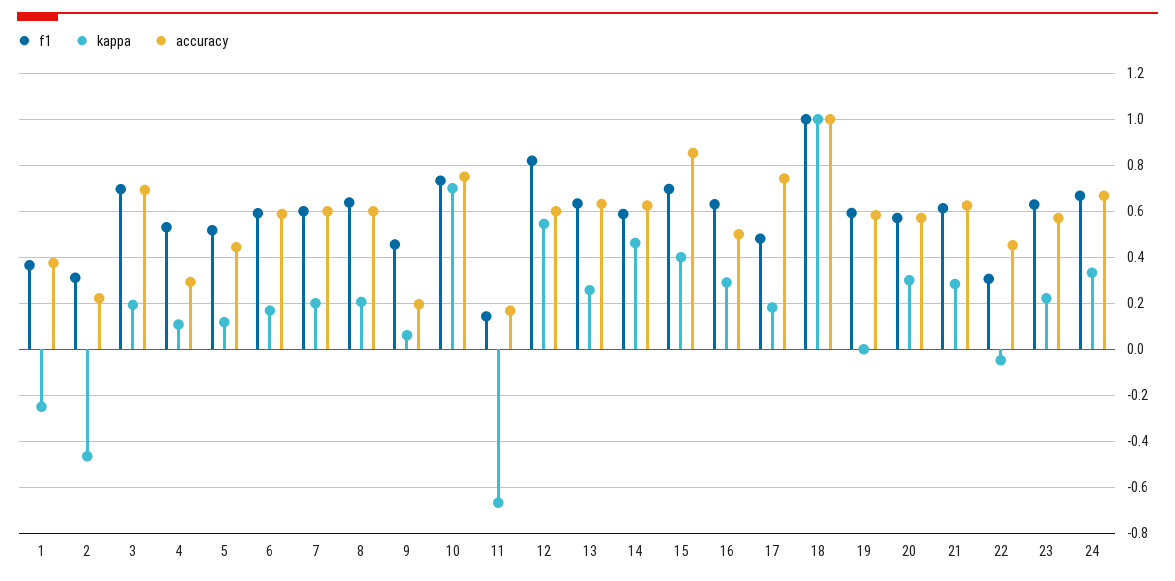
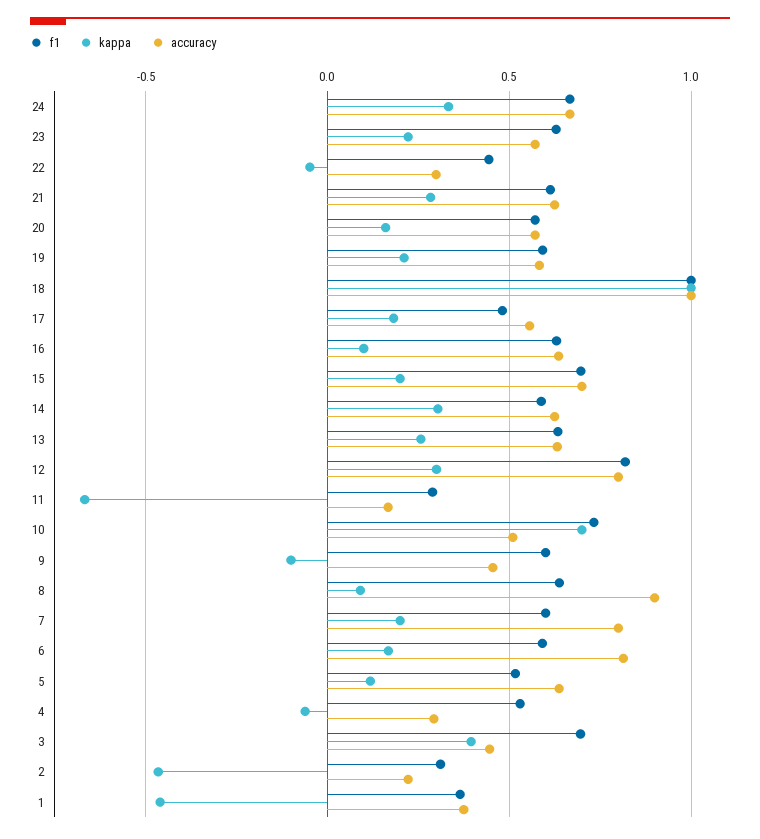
kappa, 1: -0.25 -> -0.45
kappa, 3: 0.2 -> 0.4
accuracy, 3: 0.7 -> 0.45
kappa, 4: 0.1 -> -0.05
accuracy, 5: 0.45 -> 0.65
accuracy, 6: 0.6 -> 0.8
accuracy, 7: 0.6 -> 0.8
kappa, 8: 0.2 -> 0.1
accuracy, 8: 0.6 -> 0.9
f1, 9: 0.45 -> 0.6
kappa, 9: 0.05 -> -0.1
accuracy, 9: 0.2 -> 0.45
accuracy, 10: 0.75 -> 0.5
f1, 11: 0.15 -> 0.3
kappa, 12: 0.55 -> 0.3
accuracy, 12: 0.6 -> 0.8
kappa, 14: 0.45 -> 0.3
kappa, 15: 0.4 -> 0.2
accuracy, 15: 0.85 -> 0.7
kappa, 16: 0.3 -> 0.1
accuracy, 16: 0.5 -> 0.65
accuracy, 17: 0.75 -> 0.55
kappa, 19: 0 -> 0.2
kappa, 20: 0.3 -> 0.15
f1, 22: 0.3 -> 0.45
accuracy, 22: 0.45 -> 0.3

